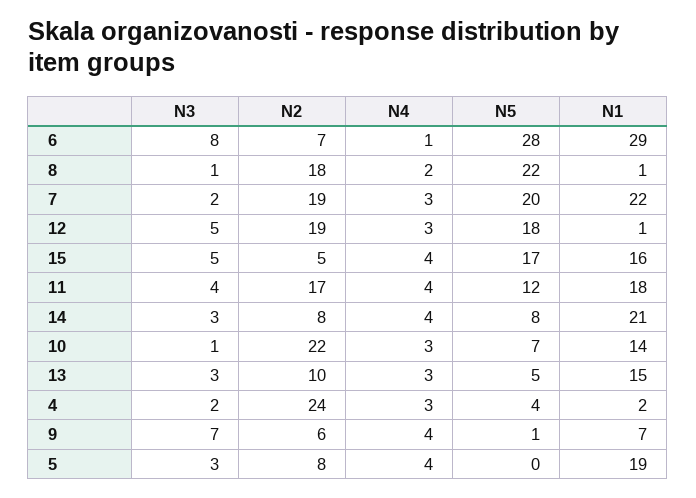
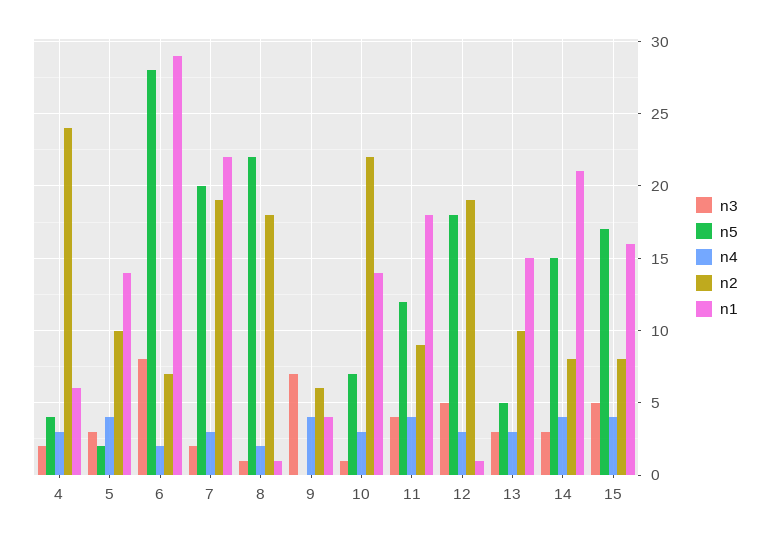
N4, 6: 1 -> 2
N2, 15: 5 -> 8
N2, 11: 17 -> 9
N5, 14: 8 -> 15
N1, 4: 2 -> 6
N5, 9: 1 -> 0
N1, 9: 7 -> 4
N2, 5: 8 -> 10
N5, 5: 0 -> 2
N1, 5: 19 -> 14

